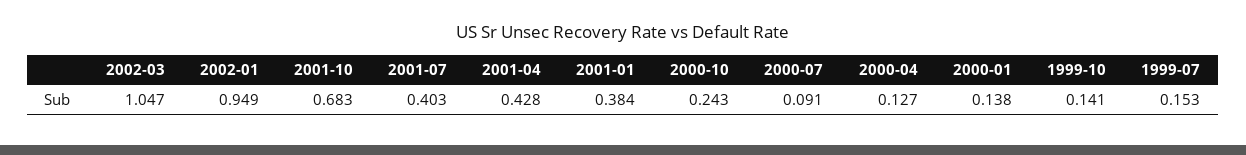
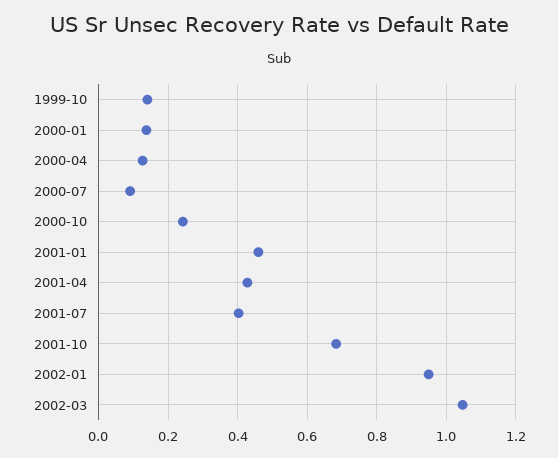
2001-01: 0.384 -> 0.46
1999-07: 0.153 -> none

